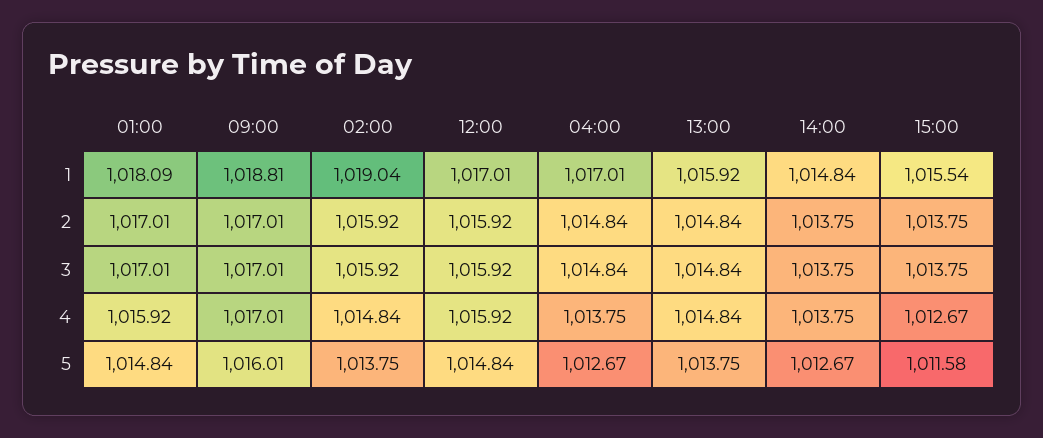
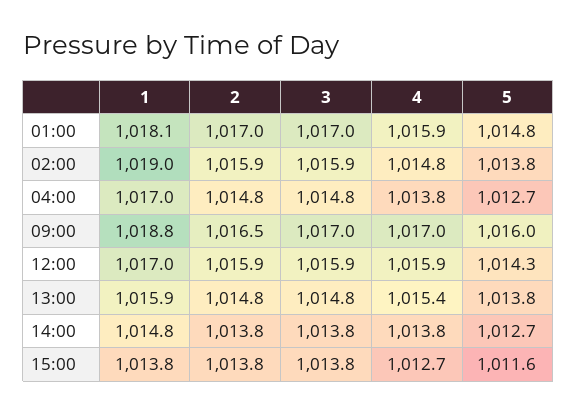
15:00, 1: 1015.54 -> 1013.8
09:00, 2: 1017.01 -> 1016.5
13:00, 4: 1014.84 -> 1015.4
12:00, 5: 1014.84 -> 1014.3

